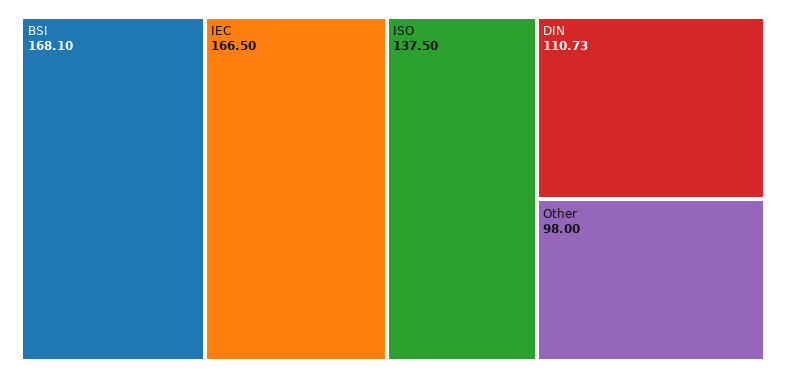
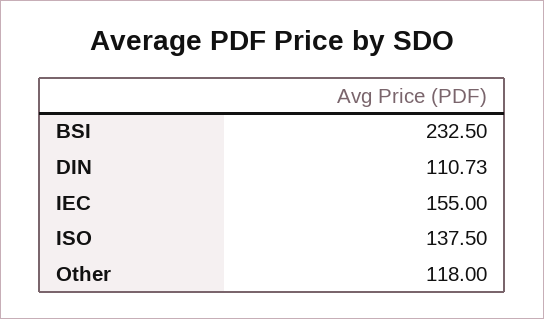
BSI: 168.1 -> 232.5
IEC: 166.5 -> 155
Other: 98 -> 118

